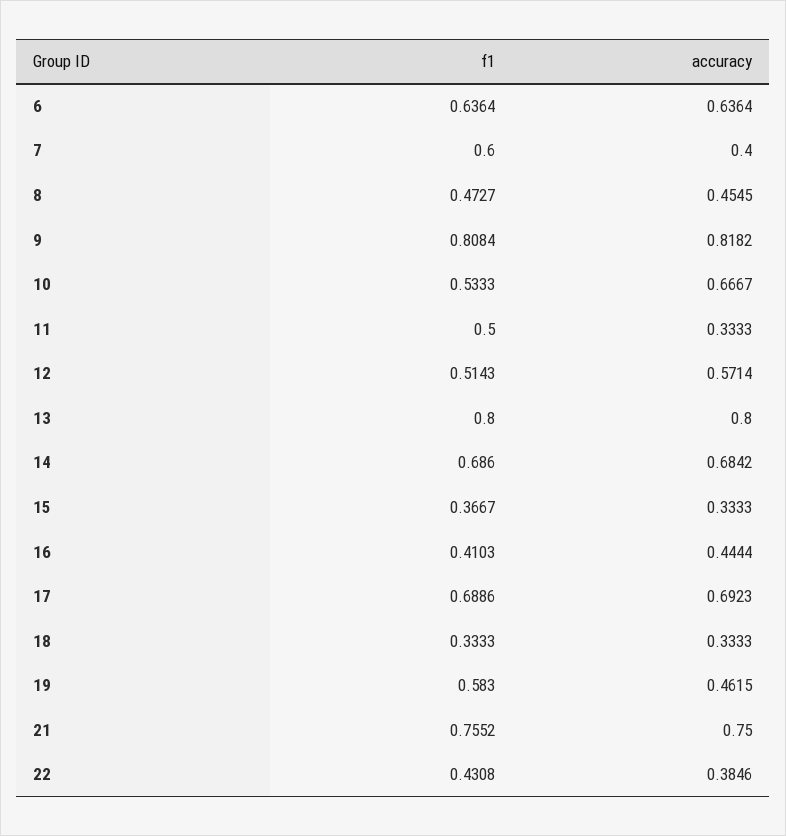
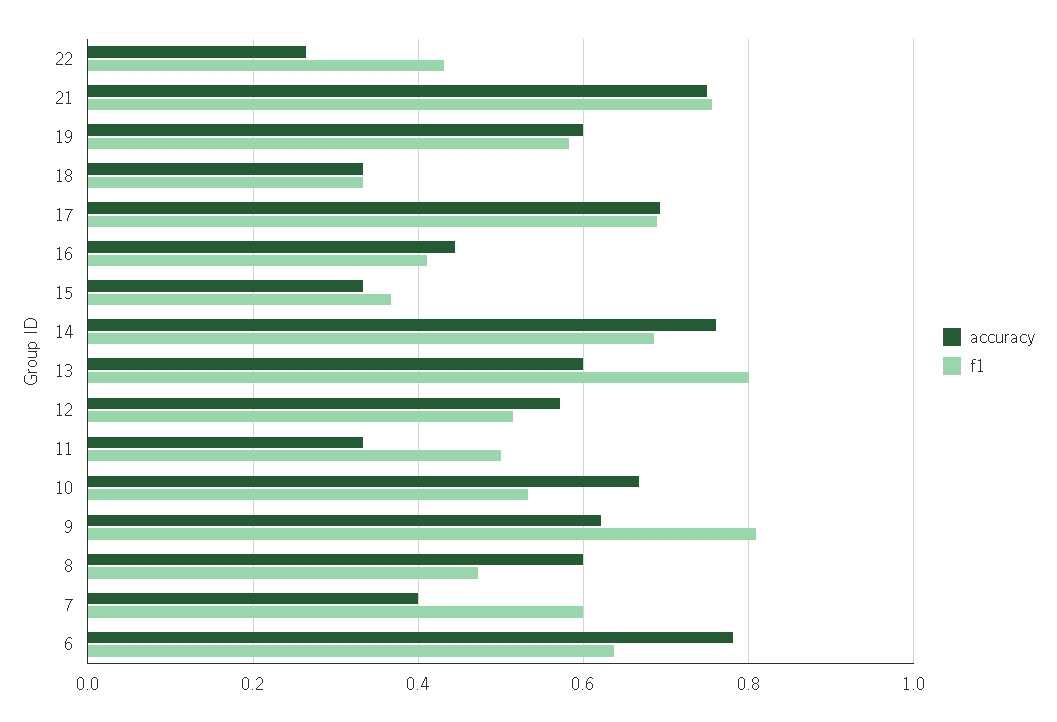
accuracy, 6: 0.6364 -> 0.78
accuracy, 8: 0.4545 -> 0.6
accuracy, 9: 0.8182 -> 0.62
accuracy, 13: 0.8 -> 0.6
accuracy, 14: 0.6842 -> 0.76
accuracy, 19: 0.4615 -> 0.6
accuracy, 22: 0.3846 -> 0.26

